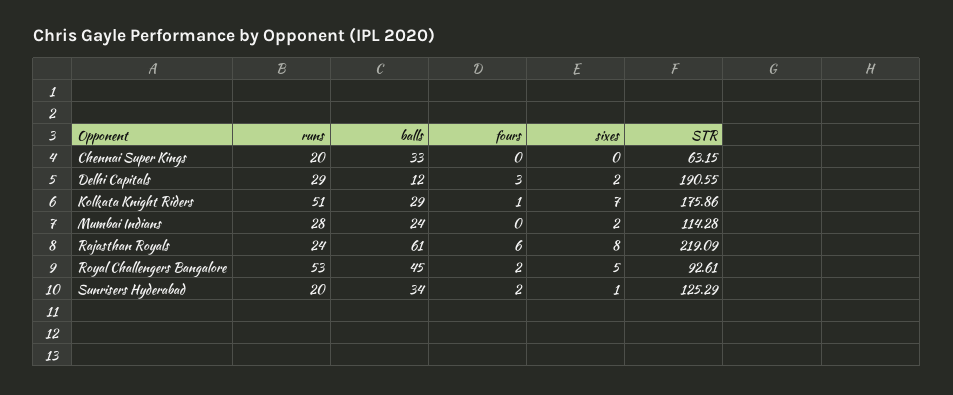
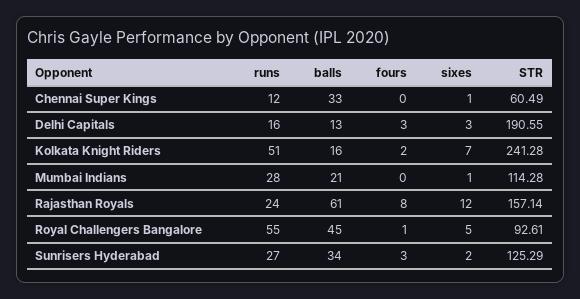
runs, Chennai Super Kings: 20 -> 12
sixes, Chennai Super Kings: 0 -> 1
STR, Chennai Super Kings: 63.15 -> 60.49
runs, Delhi Capitals: 29 -> 16
balls, Delhi Capitals: 12 -> 13
sixes, Delhi Capitals: 2 -> 3
balls, Kolkata Knight Riders: 29 -> 16
fours, Kolkata Knight Riders: 1 -> 2
STR, Kolkata Knight Riders: 175.86 -> 241.28
balls, Mumbai Indians: 24 -> 21
sixes, Mumbai Indians: 2 -> 1
fours, Rajasthan Royals: 6 -> 8
sixes, Rajasthan Royals: 8 -> 12
STR, Rajasthan Royals: 219.09 -> 157.14
runs, Royal Challengers Bangalore: 53 -> 55
fours, Royal Challengers Bangalore: 2 -> 1
runs, Sunrisers Hyderabad: 20 -> 27
fours, Sunrisers Hyderabad: 2 -> 3
sixes, Sunrisers Hyderabad: 1 -> 2

